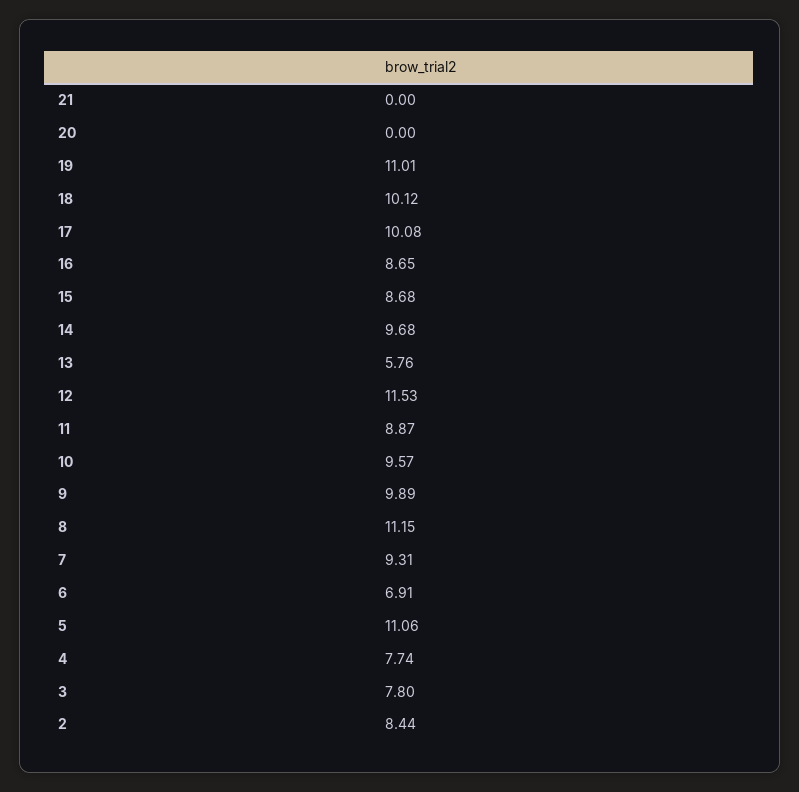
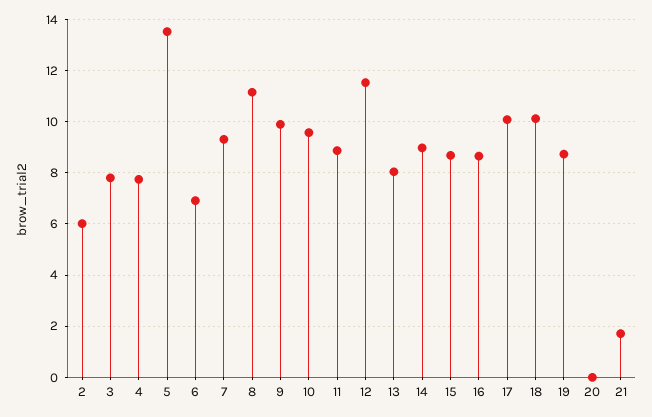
21: 0 -> 1.75
19: 11.01 -> 8.75
14: 9.68 -> 9
13: 5.76 -> 8
5: 11.06 -> 13.5
2: 8.44 -> 6

